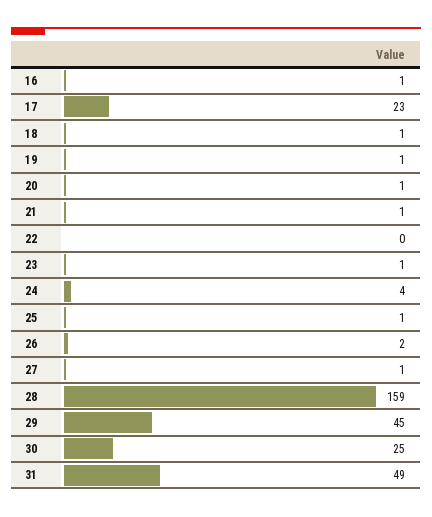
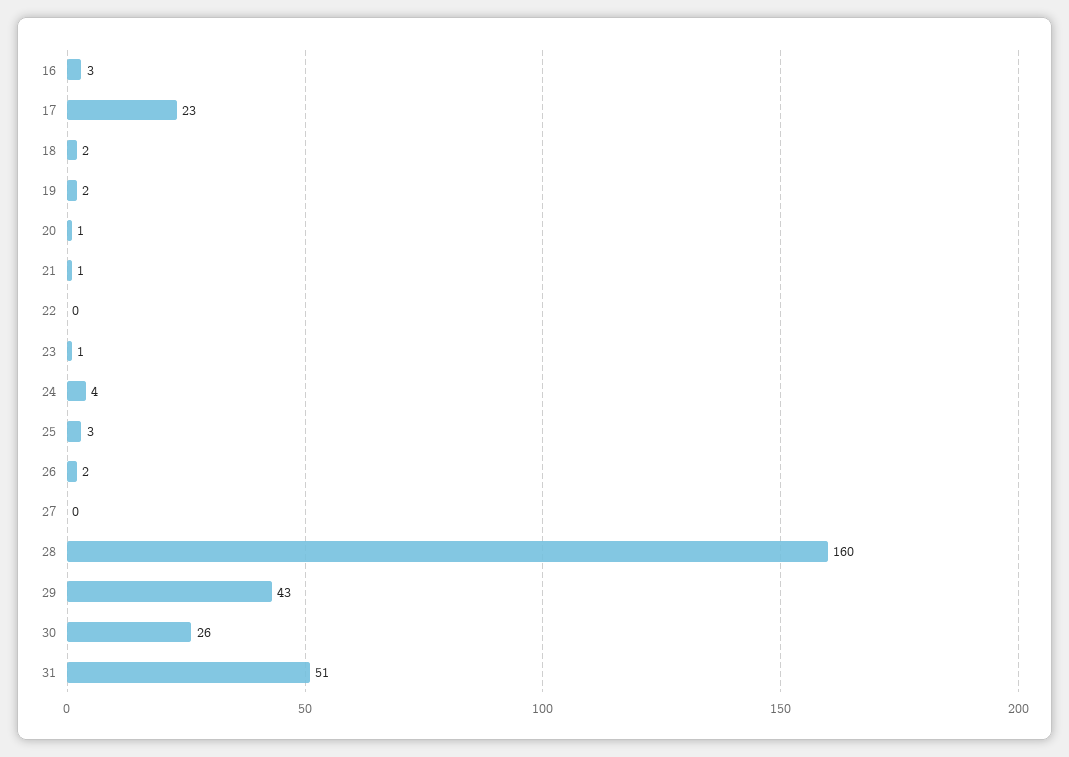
16: 1 -> 3
18: 1 -> 2
19: 1 -> 2
25: 1 -> 3
27: 1 -> 0
28: 159 -> 160
29: 45 -> 43
30: 25 -> 26
31: 49 -> 51

